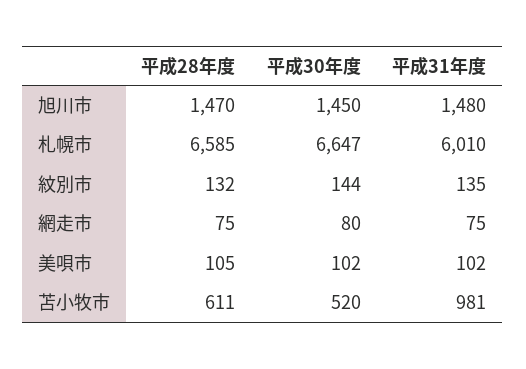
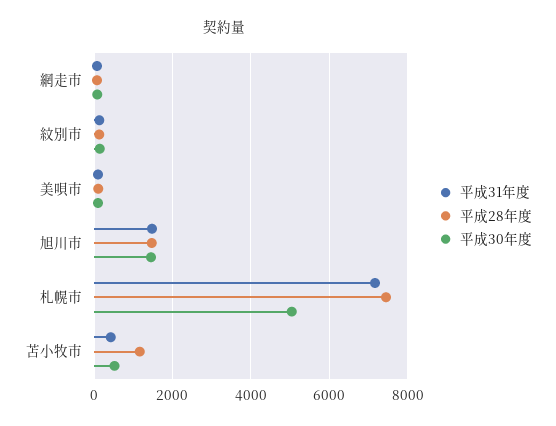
平成28年度, 札幌市: 6585 -> 7400
平成30年度, 札幌市: 6647 -> 5000
平成31年度, 札幌市: 6010 -> 7200
平成28年度, 苫小牧市: 611 -> 1200
平成31年度, 苫小牧市: 981 -> 400

